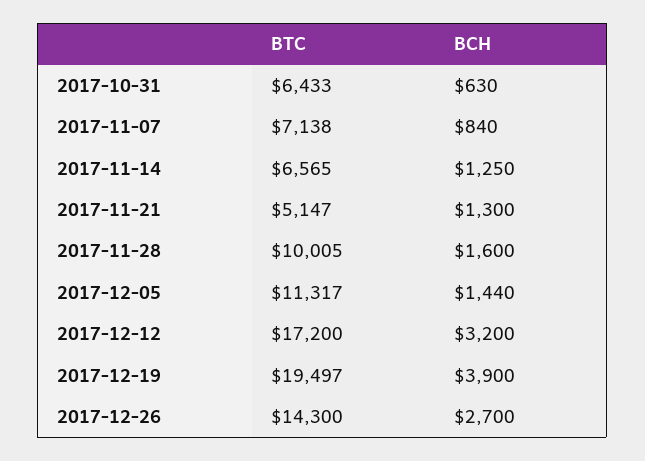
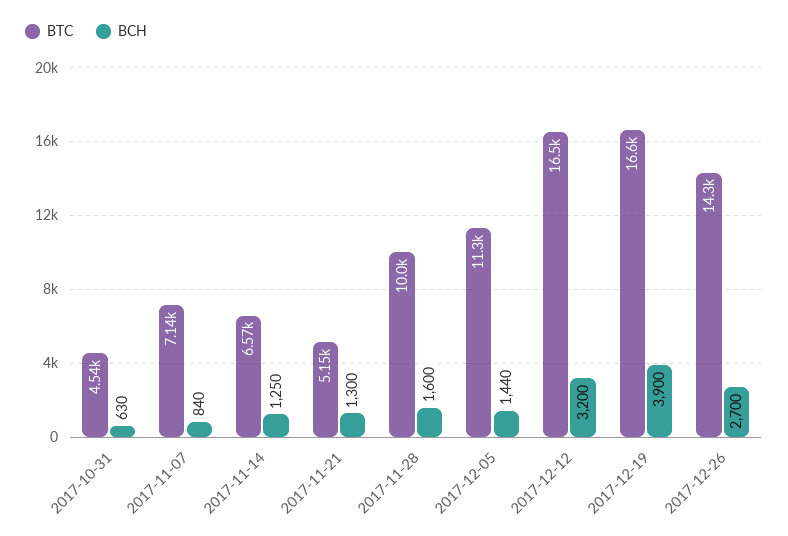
BTC, 2017-10-31: 6433 -> 4540
BTC, 2017-12-12: 17200 -> 16500
BTC, 2017-12-19: 19497 -> 16600

